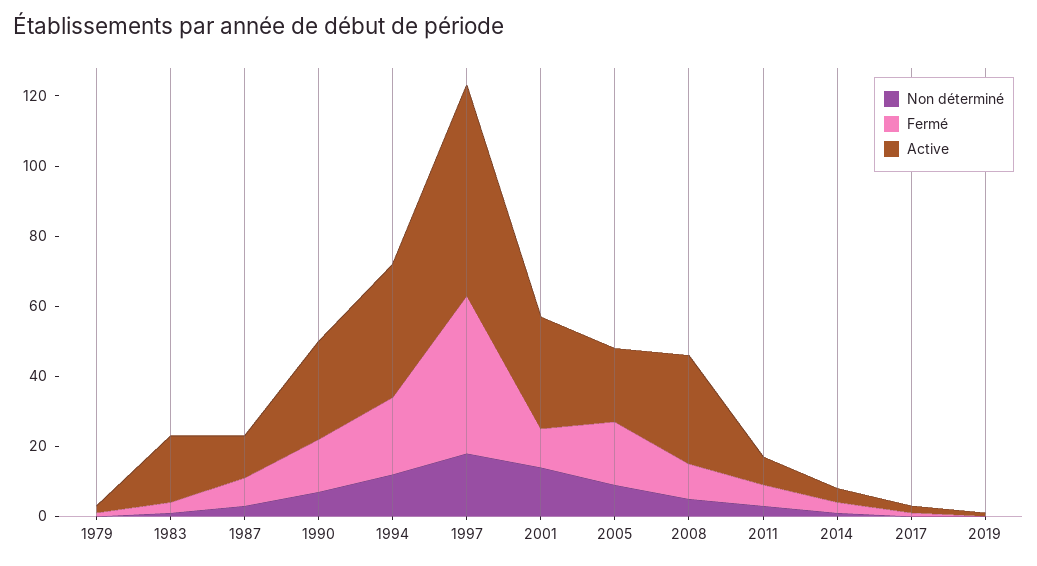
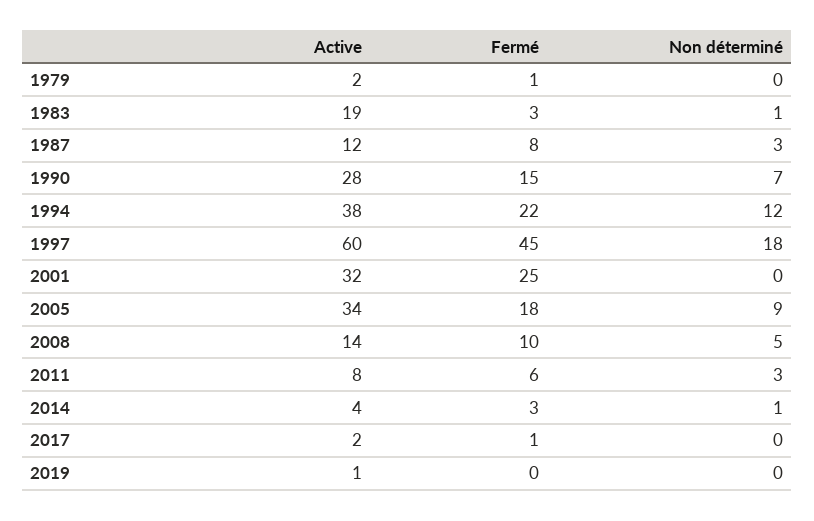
Non déterminé, 2001: 15 -> 0
Fermé, 2001: 10 -> 25
Active, 2005: 20 -> 34
Active, 2008: 30 -> 14

